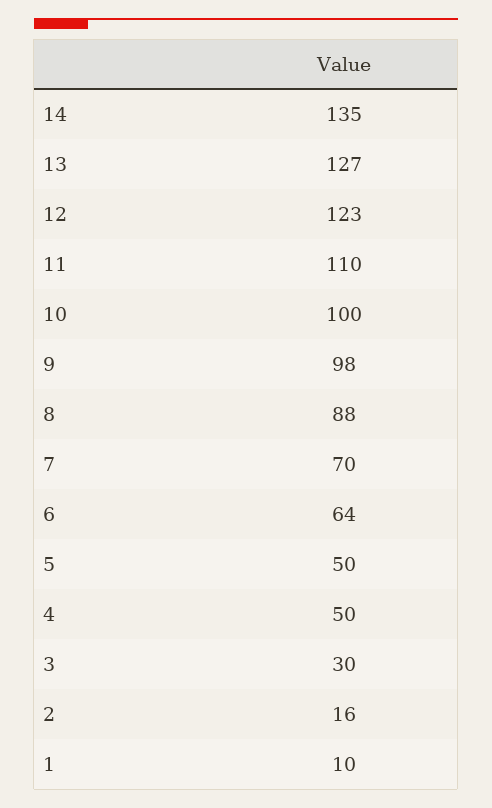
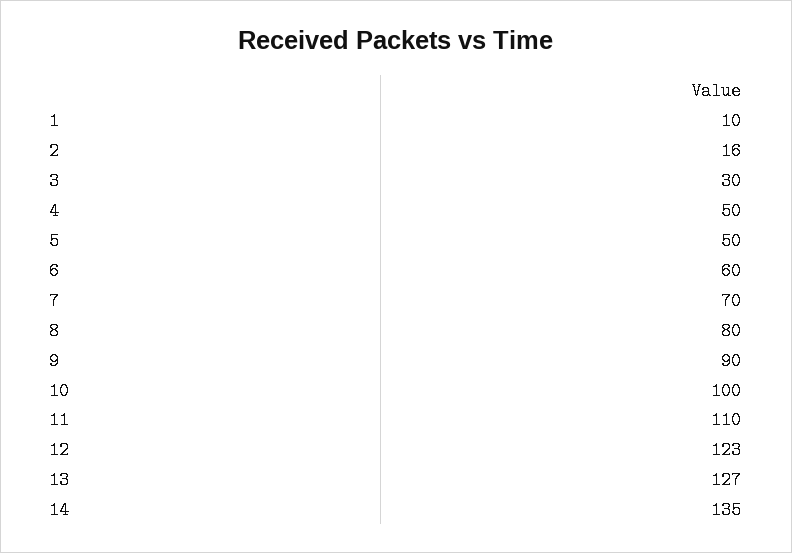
9: 98 -> 90
8: 88 -> 80
6: 64 -> 60

